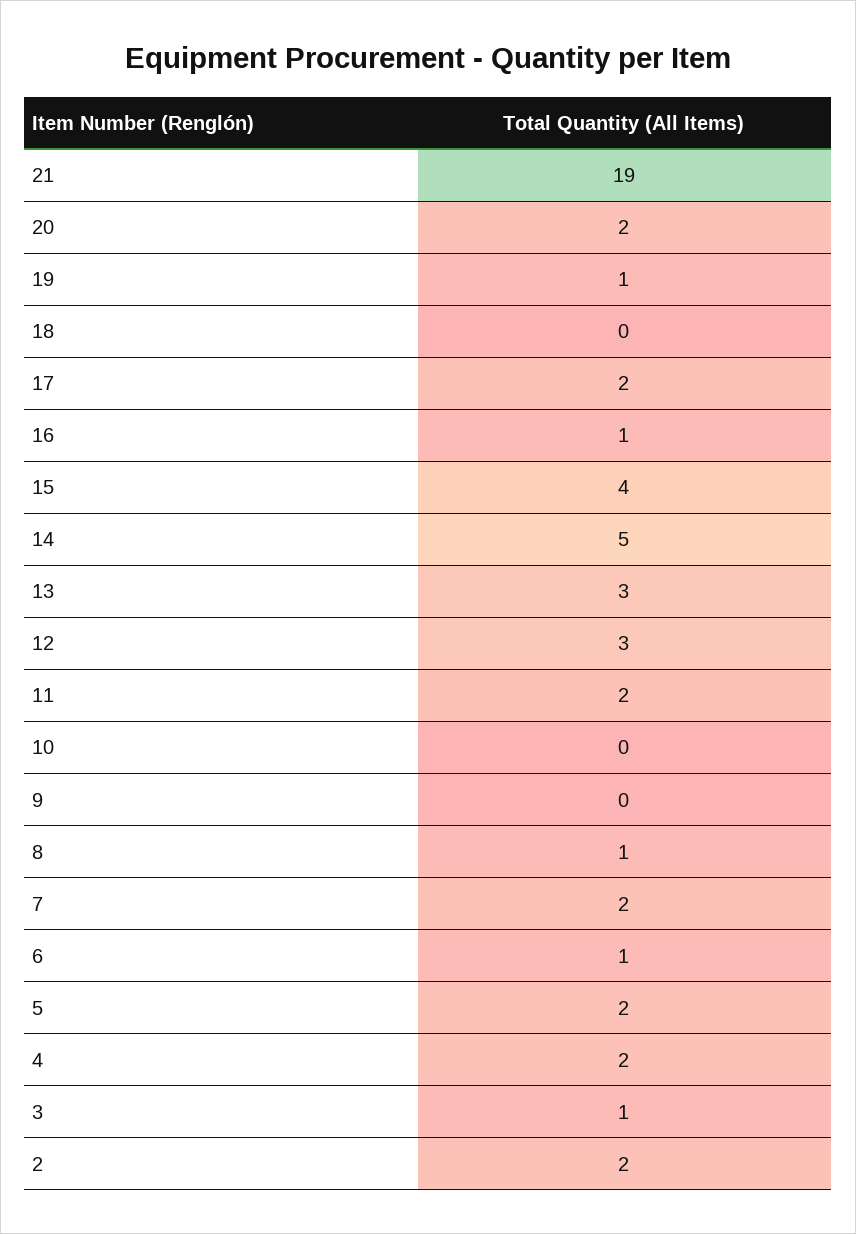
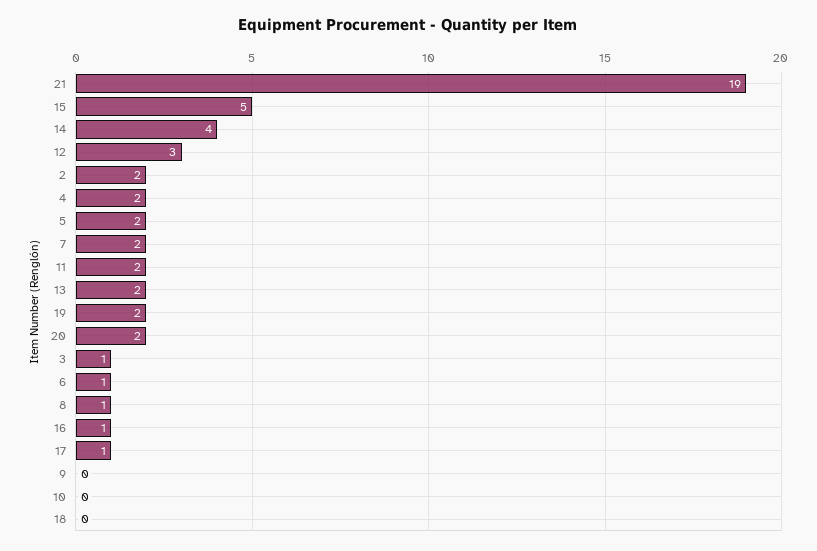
19: 1 -> 2
17: 2 -> 1
15: 4 -> 5
14: 5 -> 4
13: 3 -> 2

